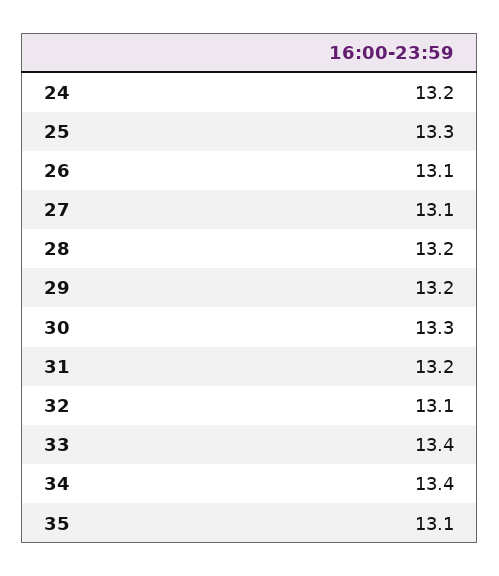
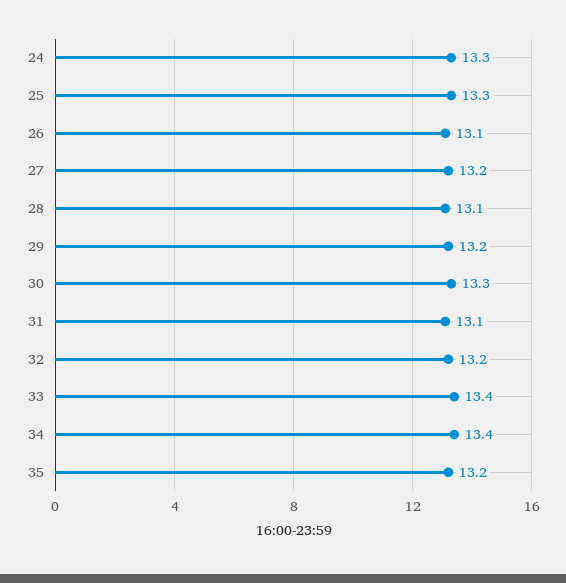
24: 13.2 -> 13.3
27: 13.1 -> 13.2
28: 13.2 -> 13.1
31: 13.2 -> 13.1
32: 13.1 -> 13.2
35: 13.1 -> 13.2

